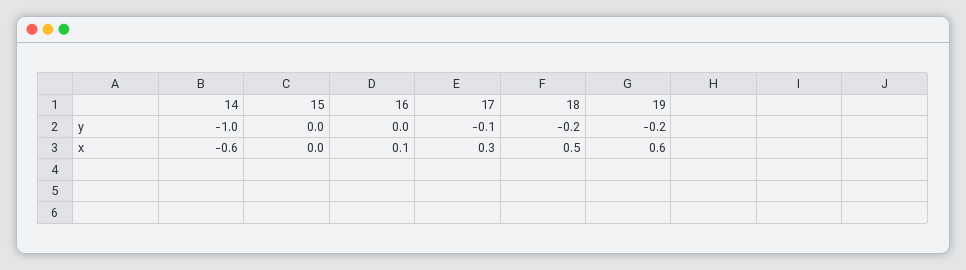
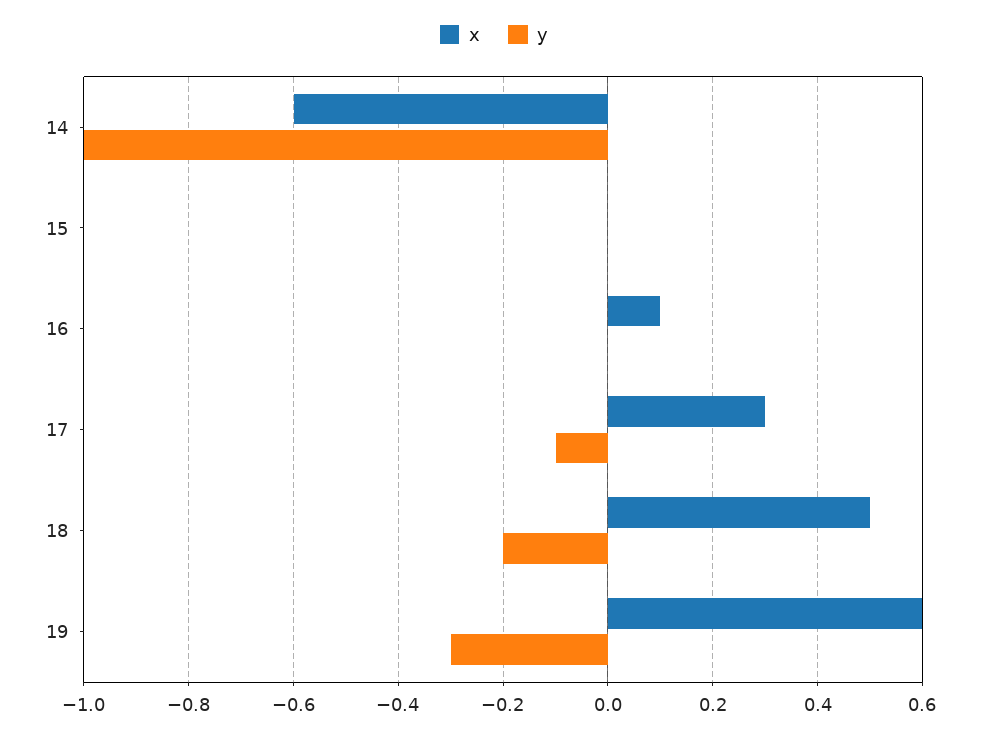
y, 19: -0.2 -> -0.3

